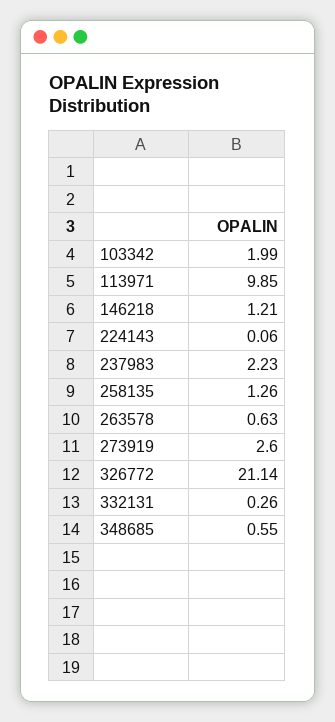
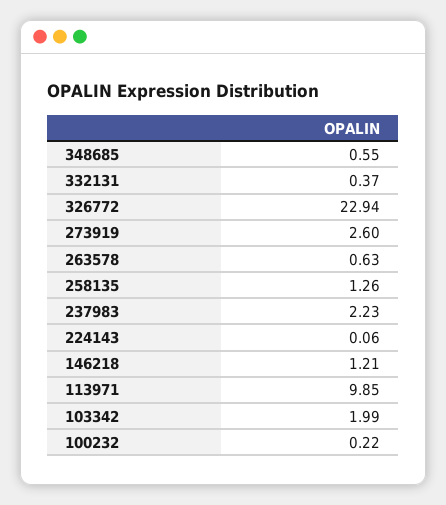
326772: 21.14 -> 22.94
332131: 0.26 -> 0.37
100232: none -> 0.22

